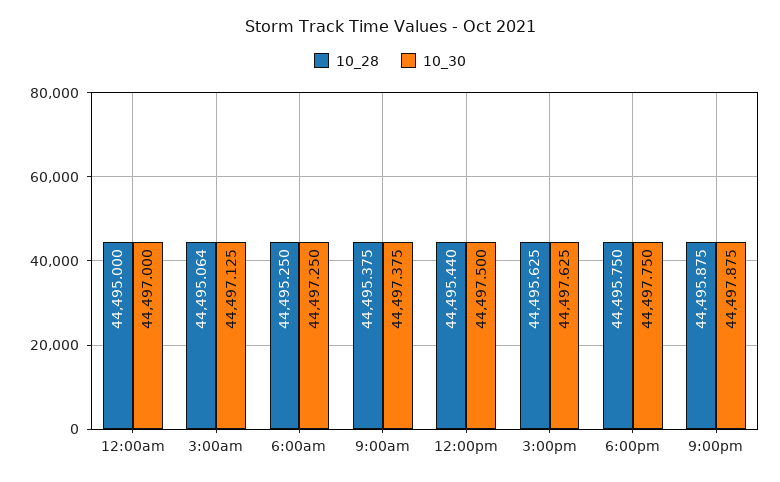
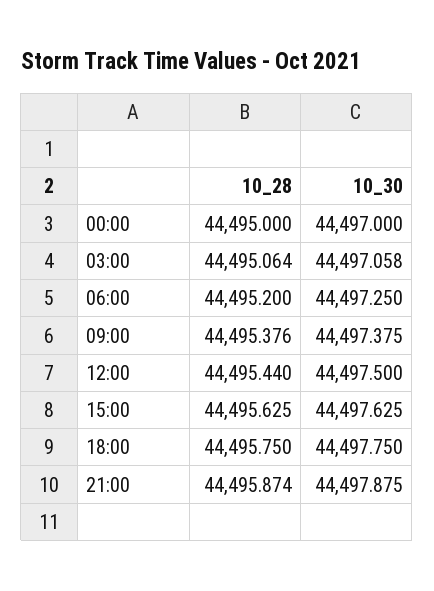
10_30, 3:00am: 44497.125 -> 44497.058
10_28, 6:00am: 44495.25 -> 44495.2
10_28, 9:00am: 44495.375 -> 44495.376
10_28, 9:00pm: 44495.875 -> 44495.874

